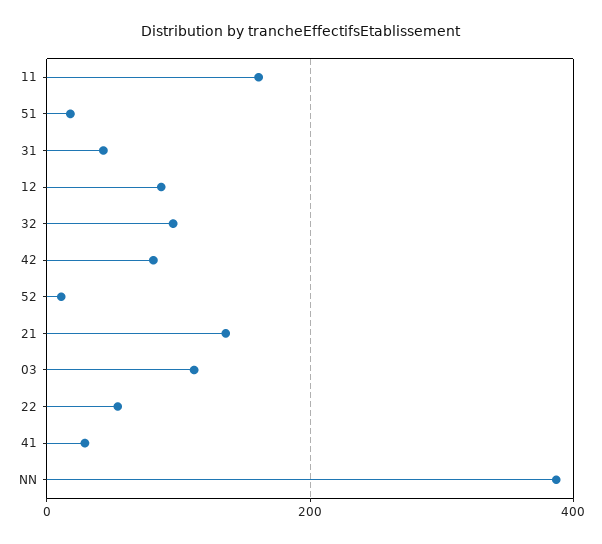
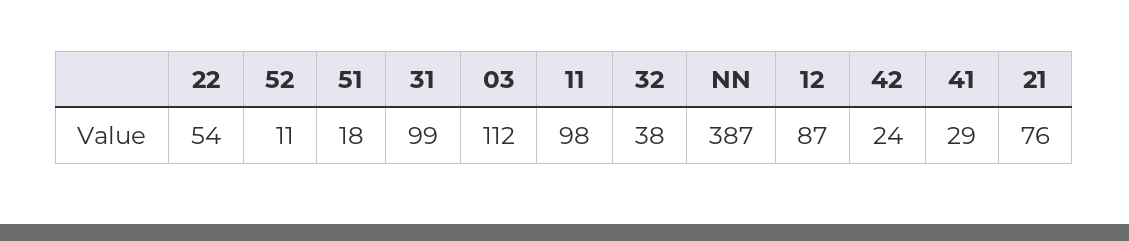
11: 160 -> 98
31: 40 -> 99
32: 100 -> 38
42: 80 -> 24
21: 140 -> 76

